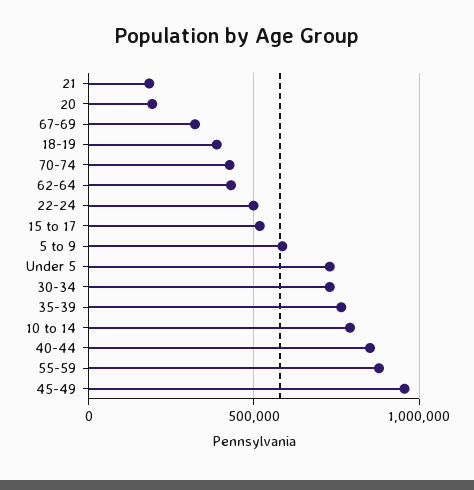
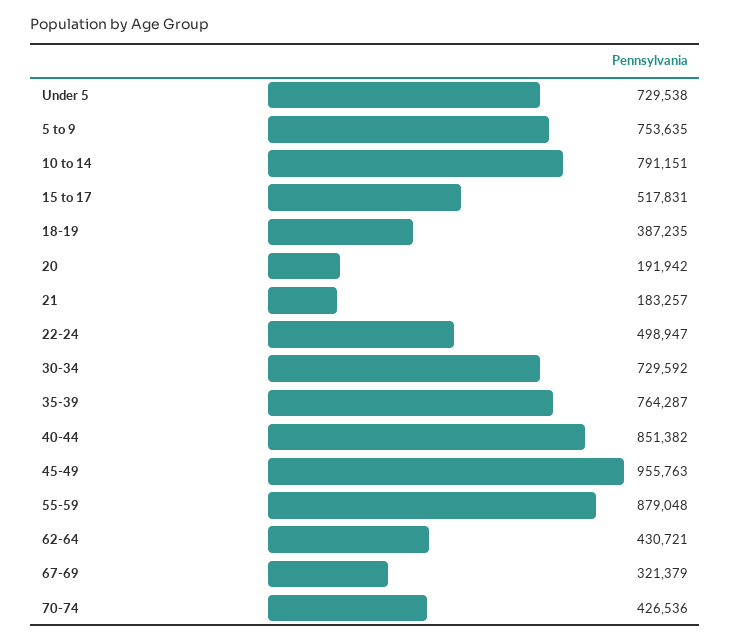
5 to 9: 600000 -> 753635

